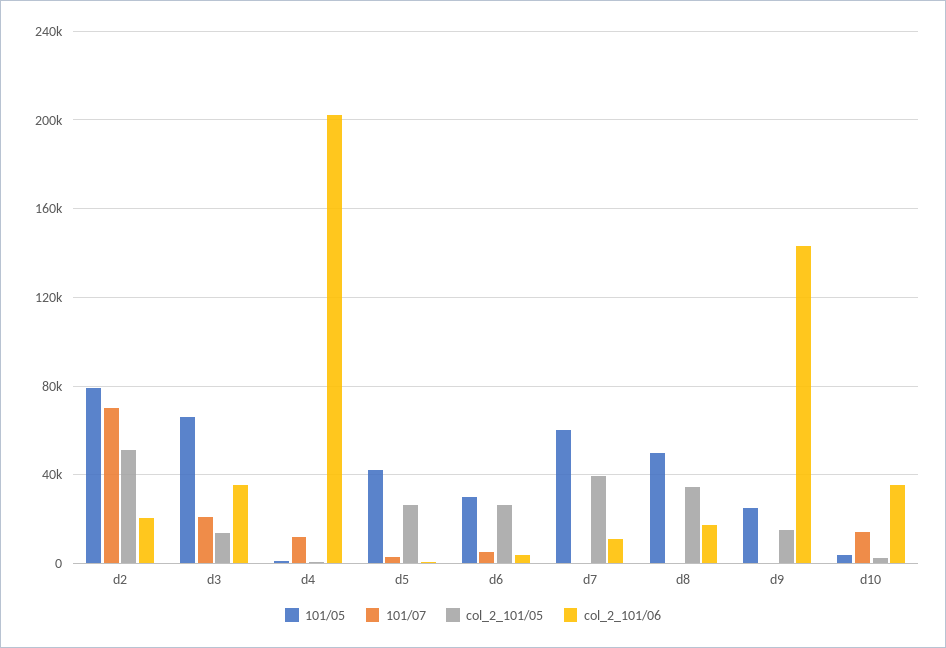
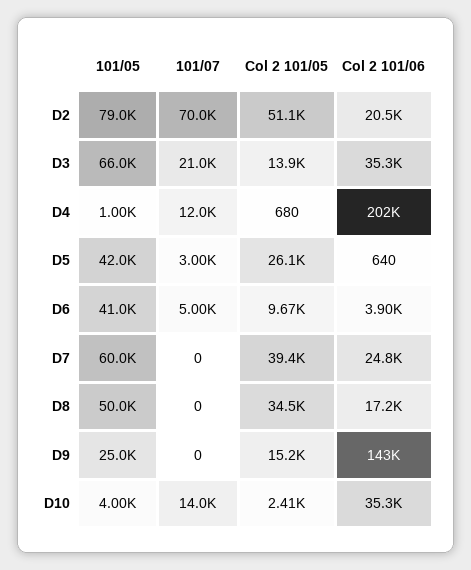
101/05, d6: 30000 -> 41000
col_2_101/05, d6: 25000 -> 9670
col_2_101/06, d7: 10000 -> 24800

